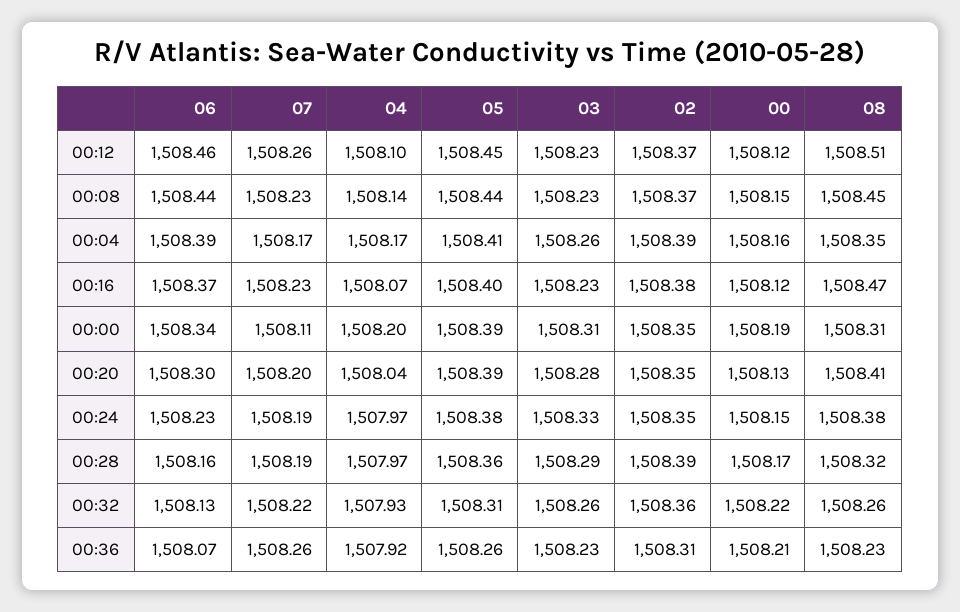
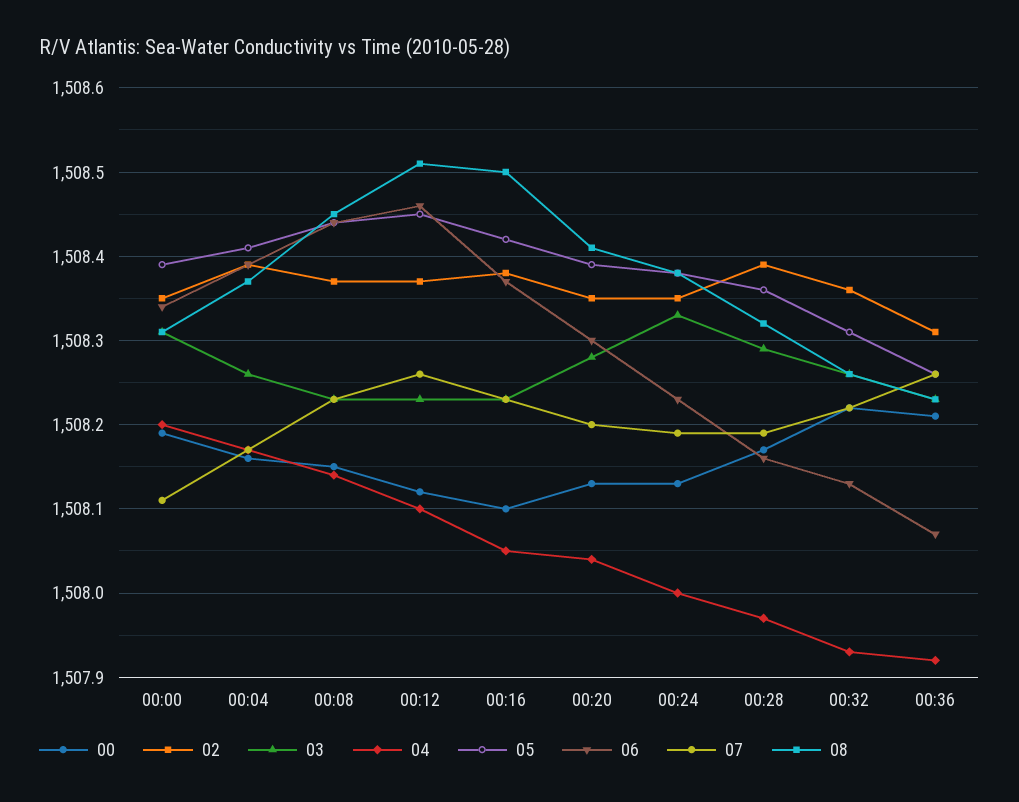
08, 00:04: 1508.35 -> 1508.37
04, 00:16: 1508.07 -> 1508.05
05, 00:16: 1508.4 -> 1508.42
00, 00:16: 1508.12 -> 1508.1
08, 00:16: 1508.47 -> 1508.5
04, 00:24: 1507.97 -> 1508
00, 00:24: 1508.15 -> 1508.13

